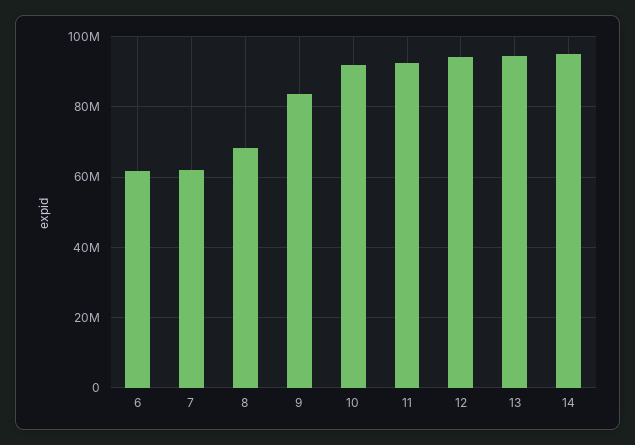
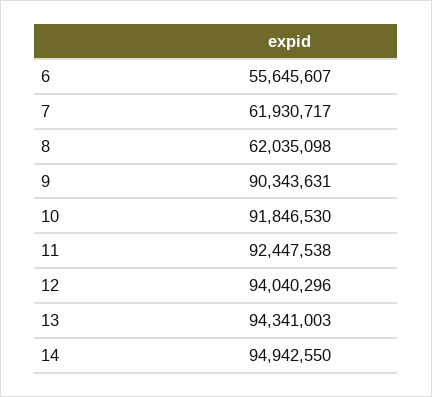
6: 62000000 -> 55645607
8: 68000000 -> 62035098
9: 84000000 -> 90343631

